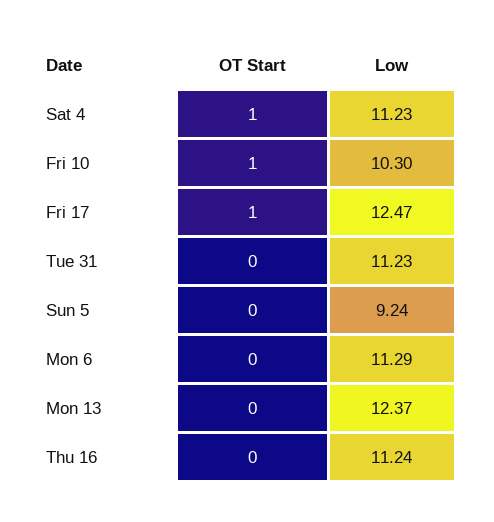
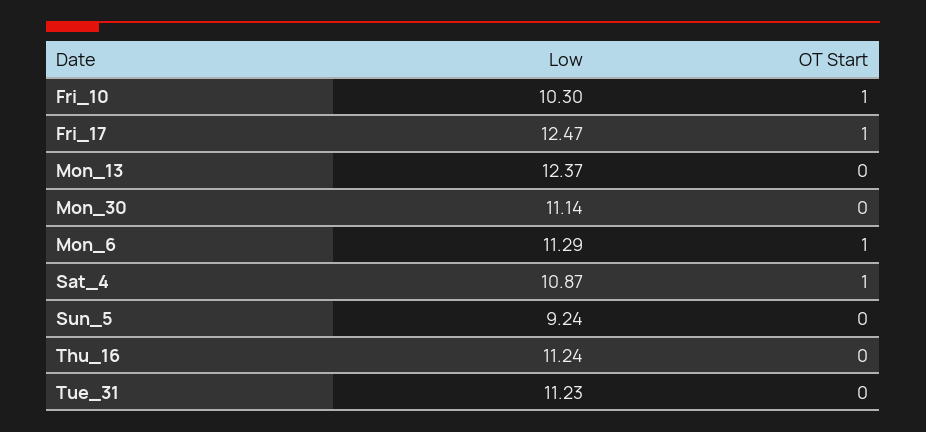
Low, Sat 4: 11.23 -> 10.87
OT Start, Mon 6: 0 -> 1
Low, Mon_30: none -> 11.14
OT Start, Mon_30: none -> 0

